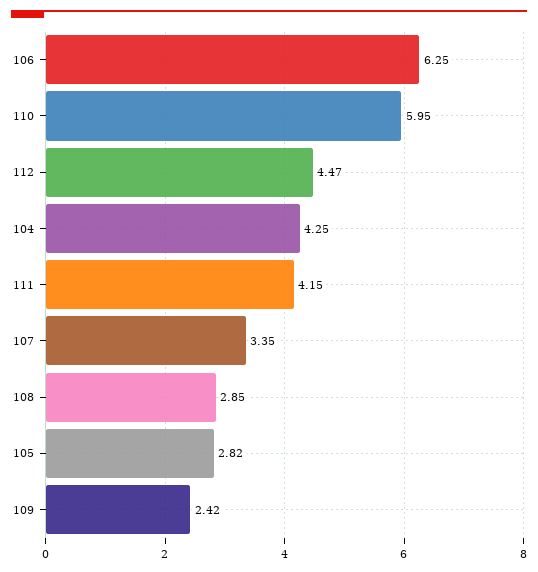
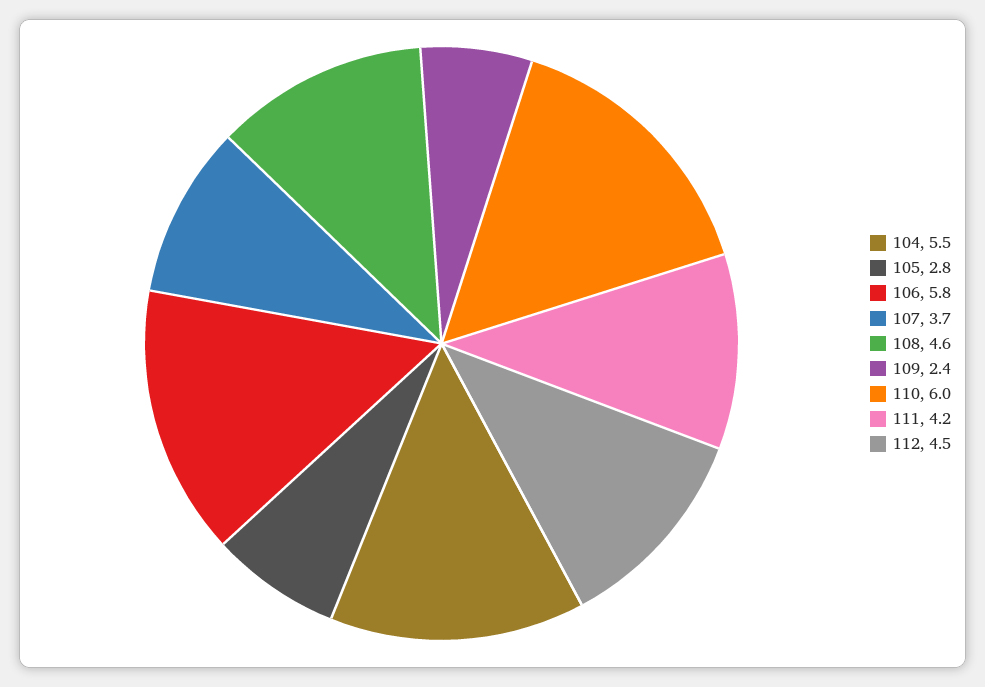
106: 6.25 -> 5.8
104: 4.25 -> 5.5
107: 3.35 -> 3.7
108: 2.85 -> 4.6

